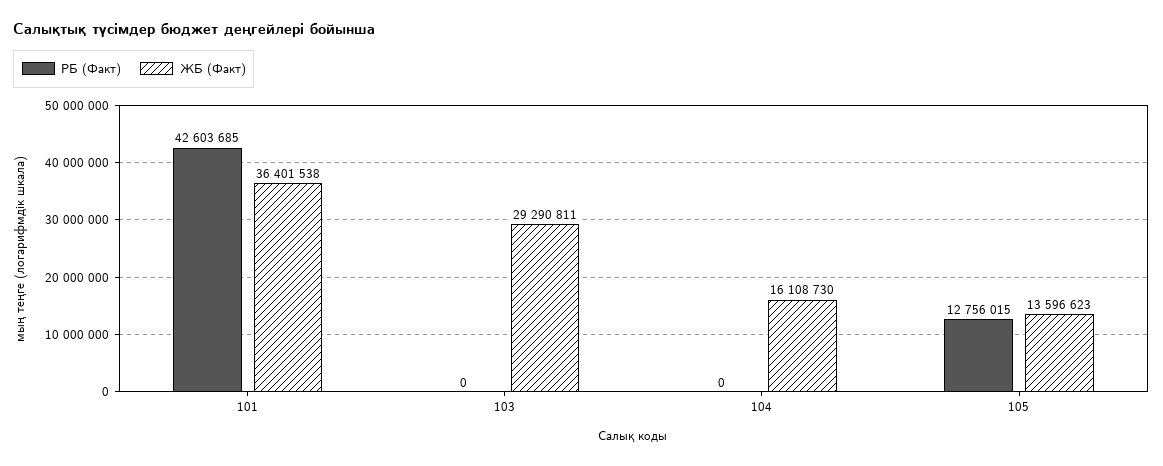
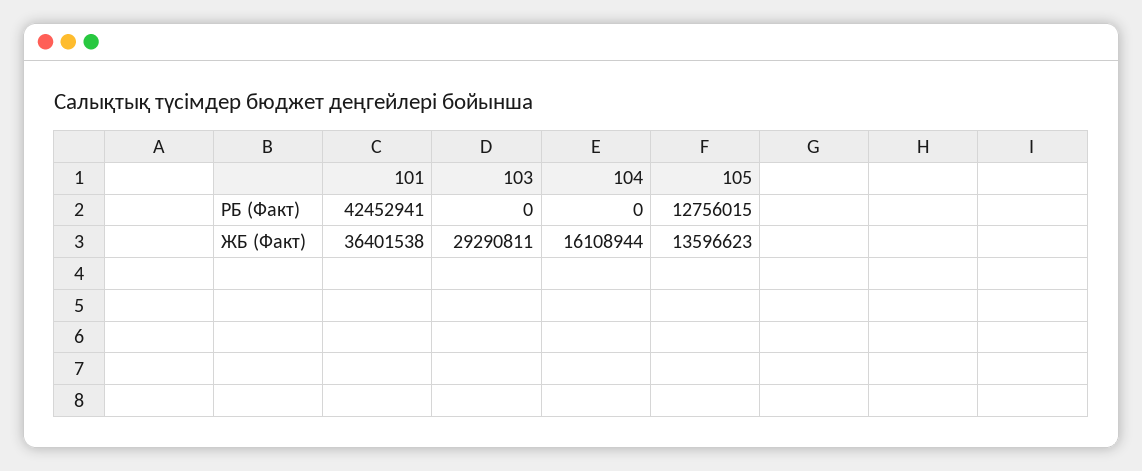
РБ (Факт), 101: 42603685 -> 42452941
ЖБ (Факт), 104: 16108730 -> 16108944

